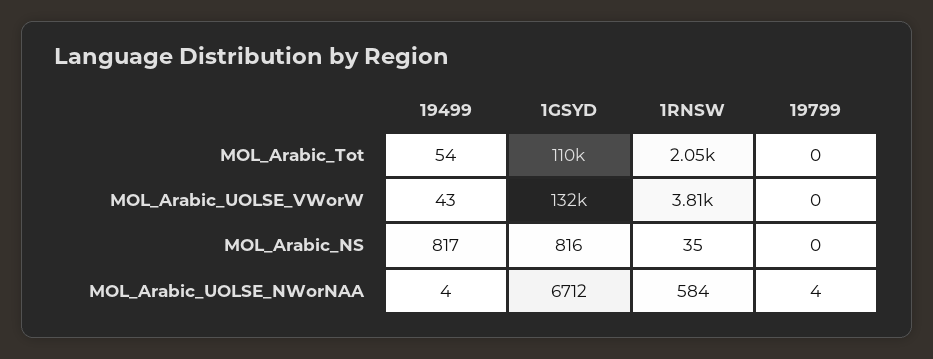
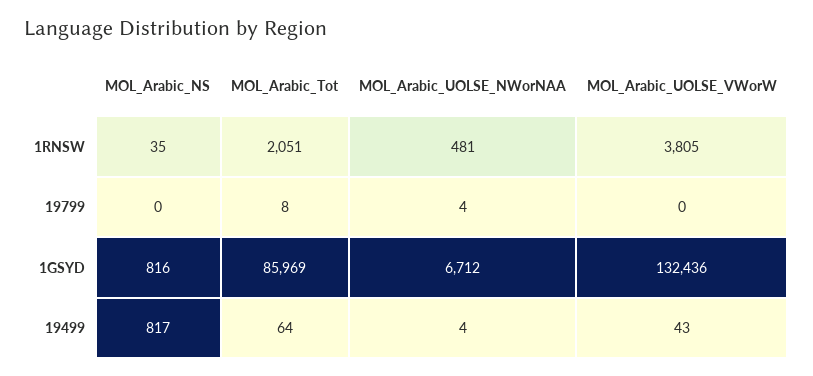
19499, MOL_Arabic_Tot: 54 -> 64
1GSYD, MOL_Arabic_Tot: 110000 -> 85969
19799, MOL_Arabic_Tot: 0 -> 8
1RNSW, MOL_Arabic_UOLSE_NWorNAA: 584 -> 481

